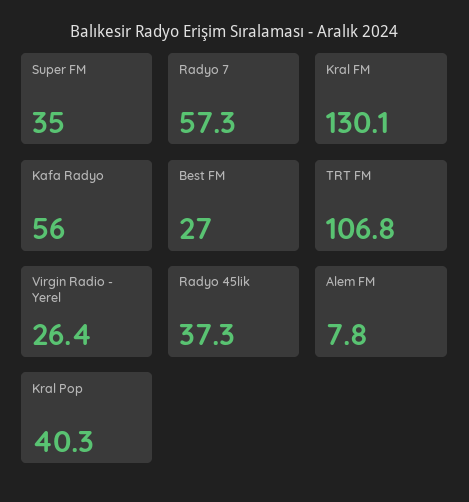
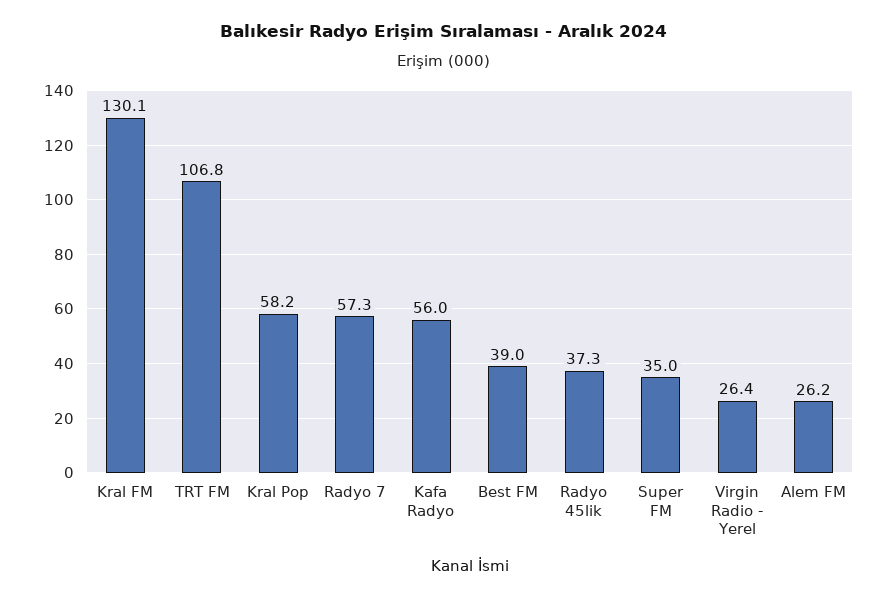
Best FM: 27 -> 39
Alem FM: 7.8 -> 26.2
Kral Pop: 40.3 -> 58.2

